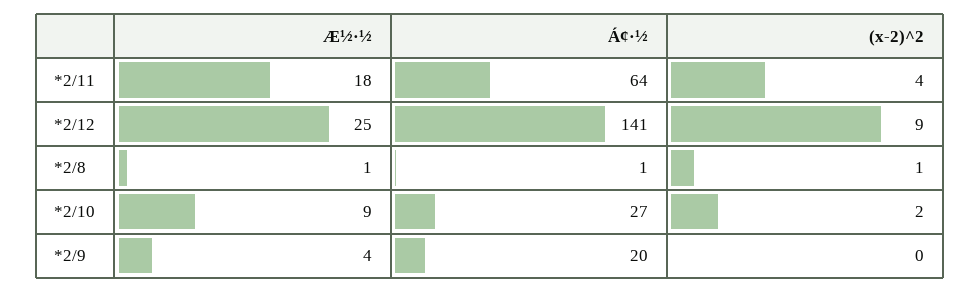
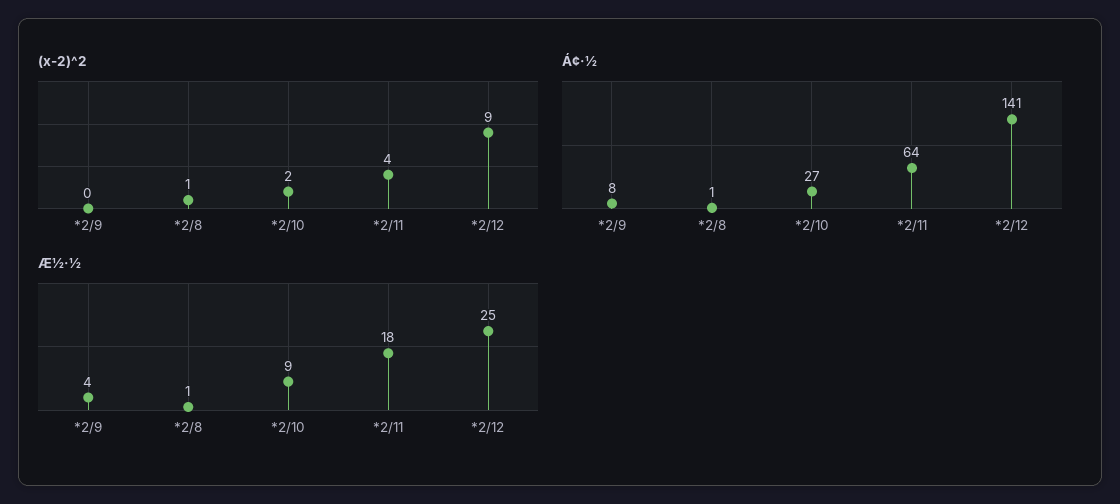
Á¢·½, *2/9: 20 -> 8

